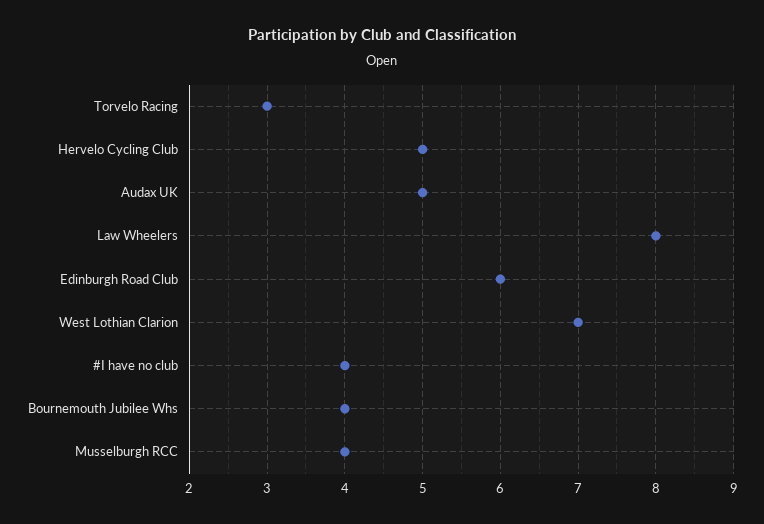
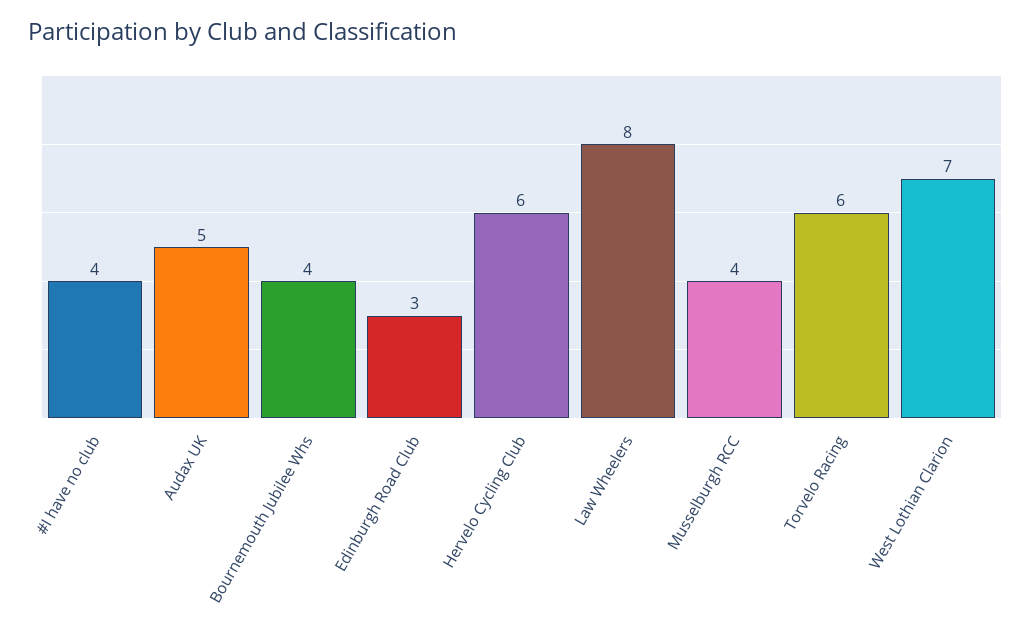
Torvelo Racing: 3 -> 6
Hervelo Cycling Club: 5 -> 6
Edinburgh Road Club: 6 -> 3

